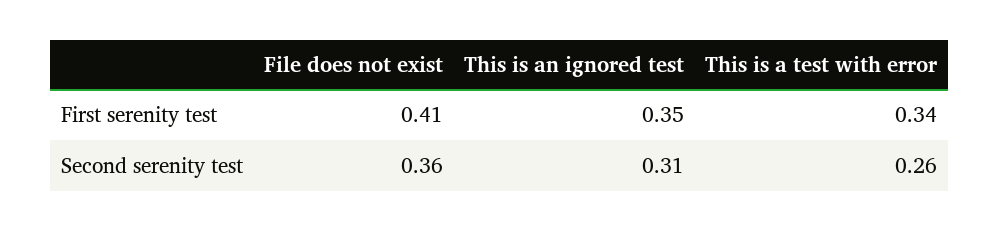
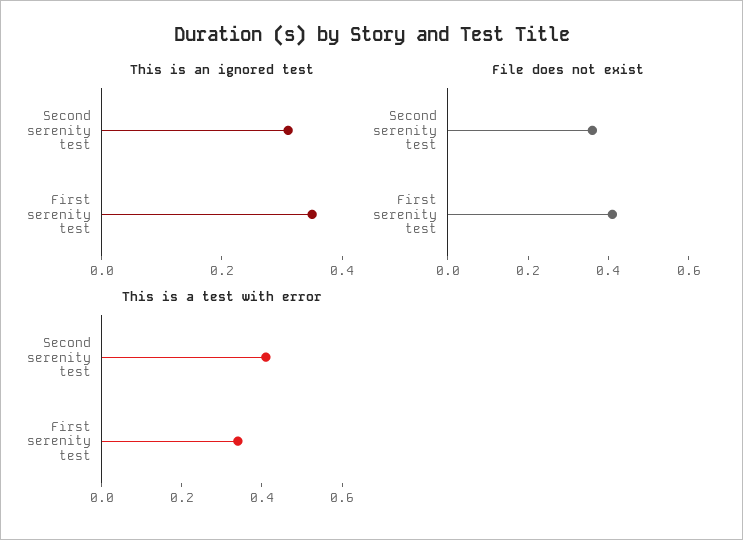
This is a test with error, Second serenity test: 0.26 -> 0.4

